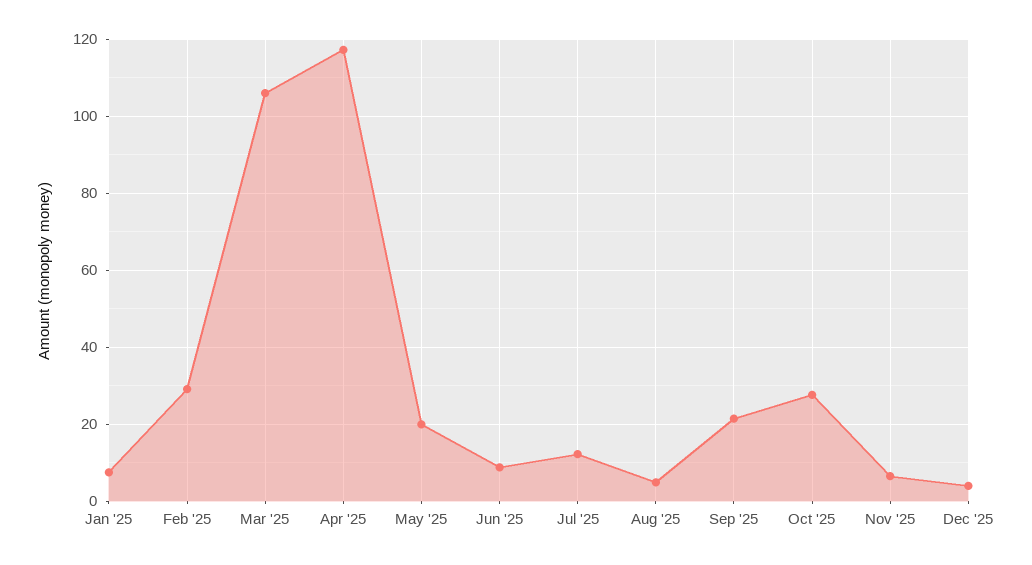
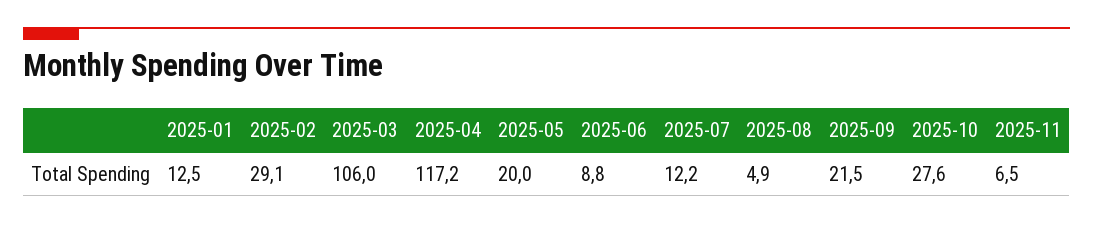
Jan '25: 8 -> 12.5
Dec '25: 4 -> none

